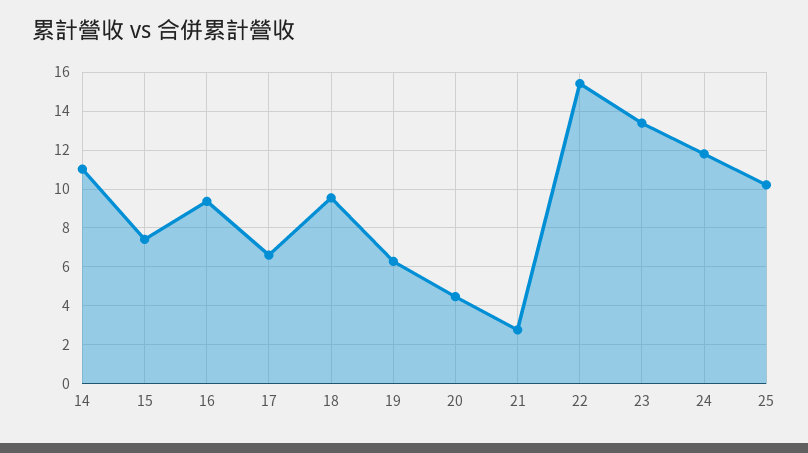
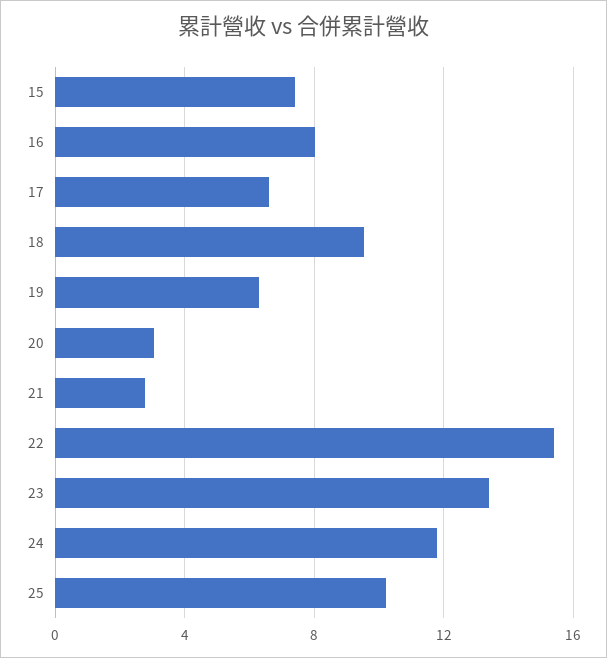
14: 11 -> none
16: 9.5 -> 8
20: 4.5 -> 3

